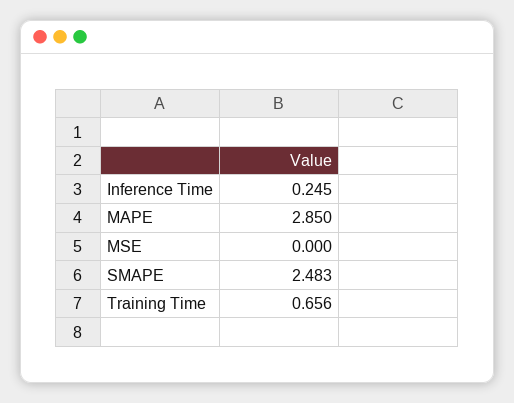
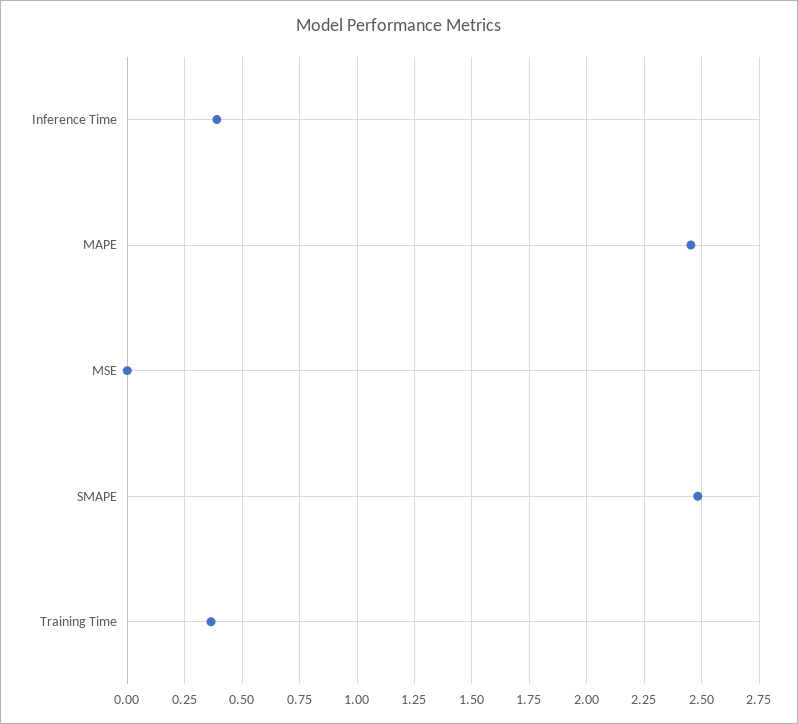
Inference Time: 0.245 -> 0.4
MAPE: 2.85 -> 2.45
Training Time: 0.656 -> 0.35

